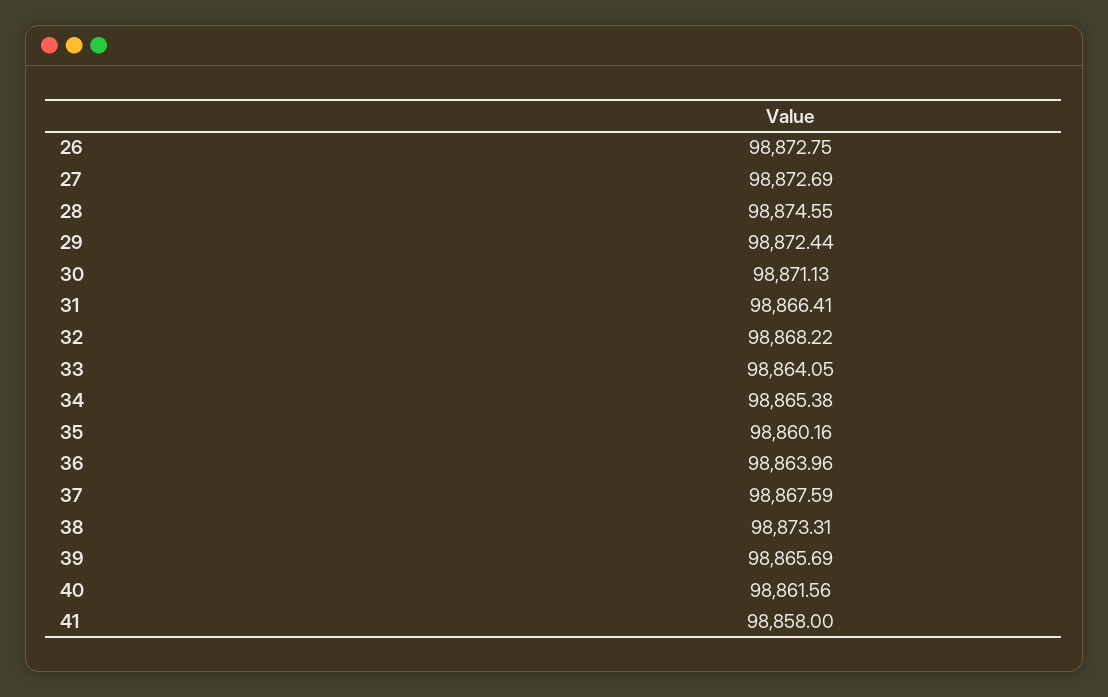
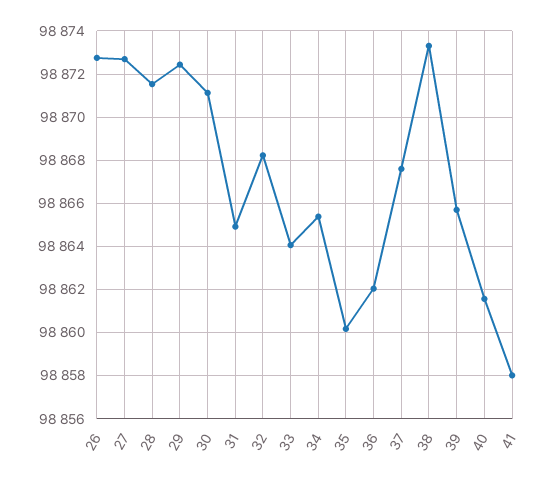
28: 98874.55 -> 98871.5
31: 98866.41 -> 98865
36: 98863.96 -> 98862

